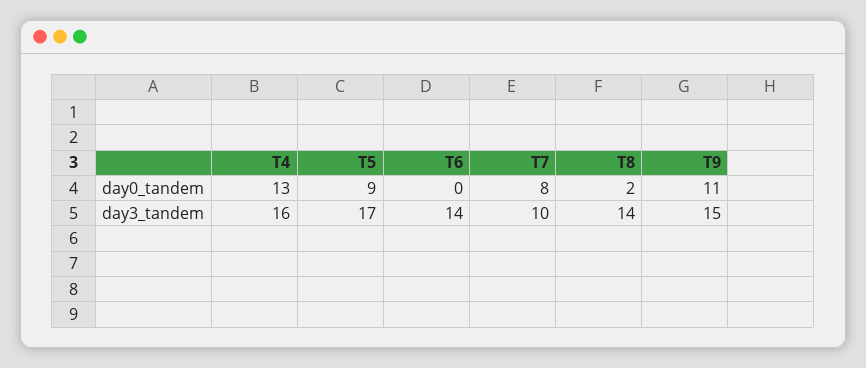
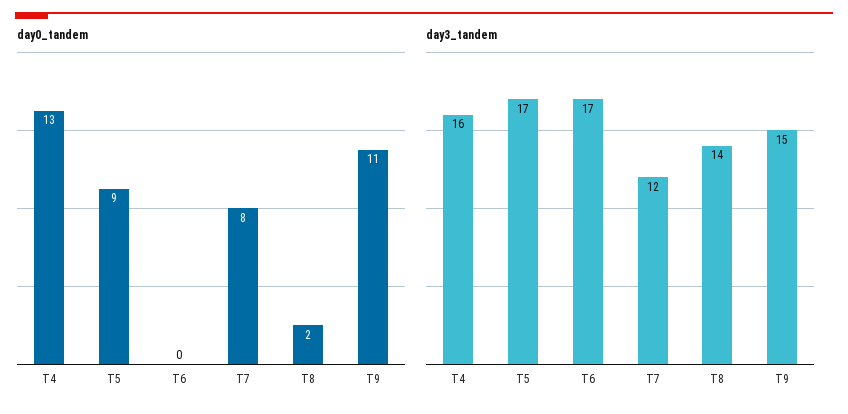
day3_tandem, T6: 14 -> 17
day3_tandem, T7: 10 -> 12

